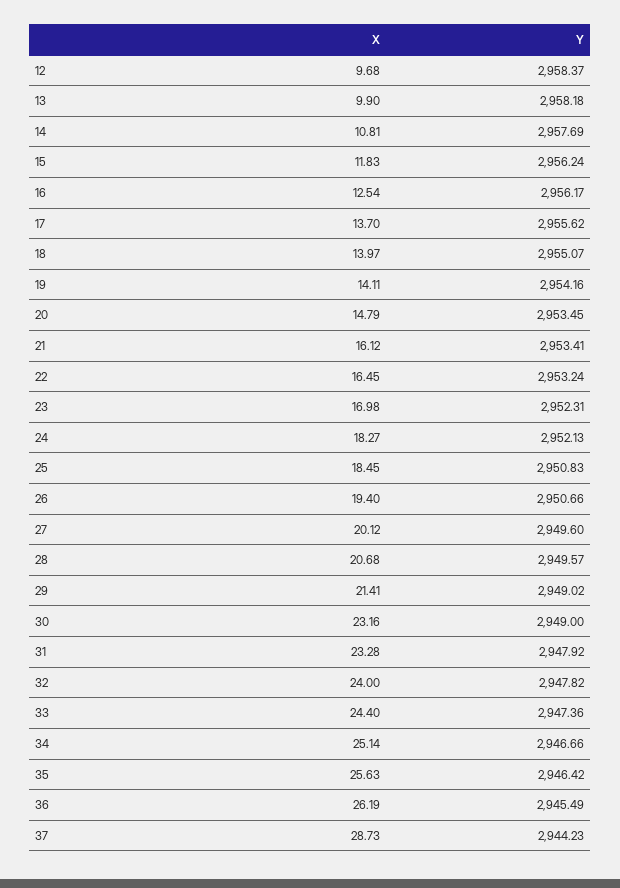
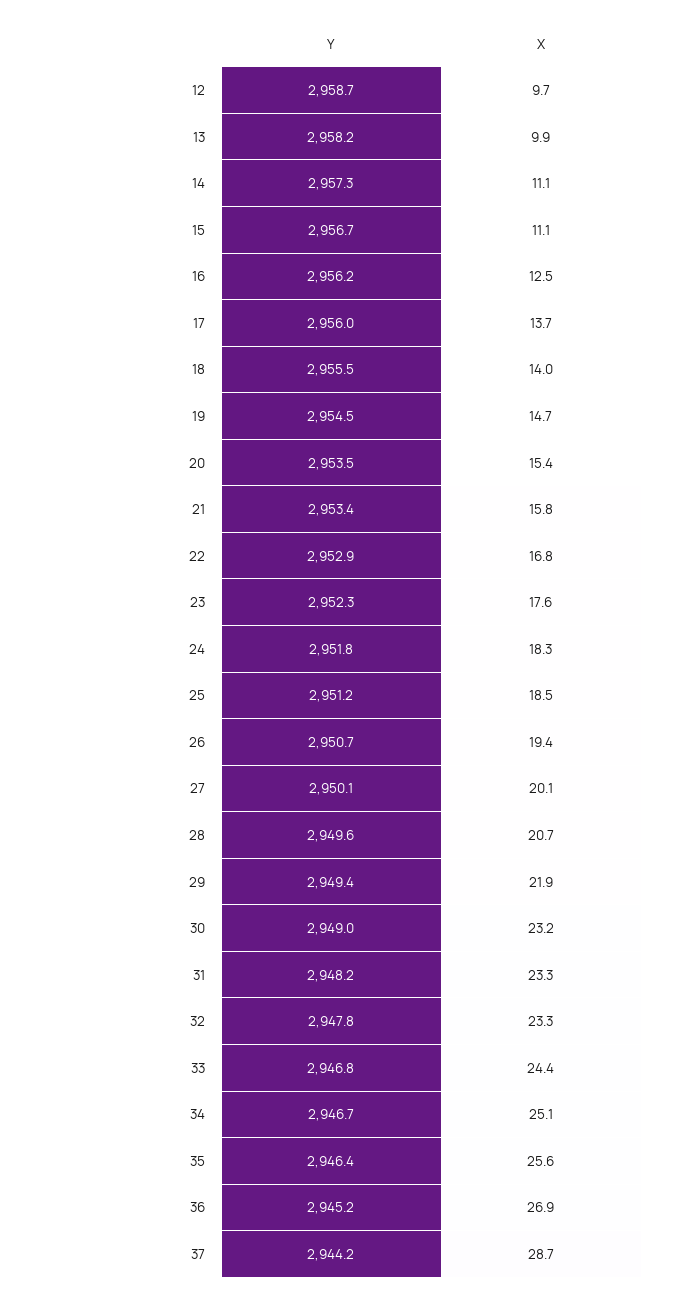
Y, 12: 2958.37 -> 2958.7
X, 14: 10.81 -> 11.1
Y, 14: 2957.69 -> 2957.3
X, 15: 11.83 -> 11.1
Y, 15: 2956.24 -> 2956.7
Y, 17: 2955.62 -> 2956
Y, 18: 2955.07 -> 2955.5
X, 19: 14.11 -> 14.7
Y, 19: 2954.16 -> 2954.5
X, 20: 14.79 -> 15.4
X, 21: 16.12 -> 15.8
X, 22: 16.45 -> 16.8
Y, 22: 2953.24 -> 2952.9
X, 23: 16.98 -> 17.6
Y, 24: 2952.13 -> 2951.8
Y, 25: 2950.83 -> 2951.2
Y, 27: 2949.6 -> 2950.1
X, 29: 21.41 -> 21.9
Y, 29: 2949.02 -> 2949.4
Y, 31: 2947.92 -> 2948.2
X, 32: 24 -> 23.3
Y, 33: 2947.36 -> 2946.8
X, 36: 26.19 -> 26.9
Y, 36: 2945.49 -> 2945.2

